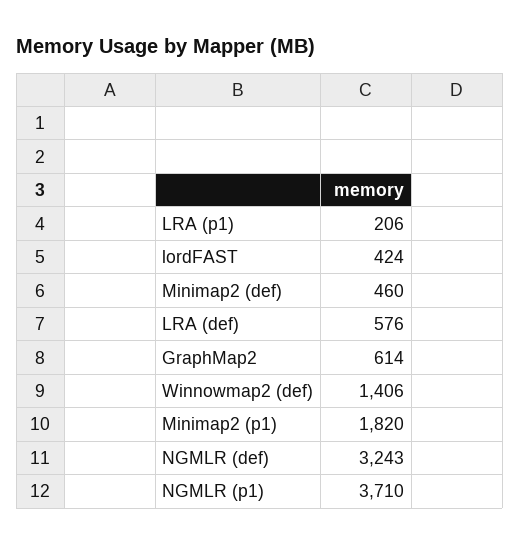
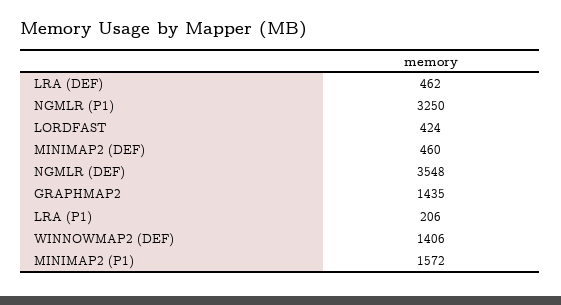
LRA (def): 576 -> 462
GraphMap2: 614 -> 1435
Minimap2 (p1): 1820 -> 1572
NGMLR (def): 3243 -> 3548
NGMLR (p1): 3710 -> 3250

